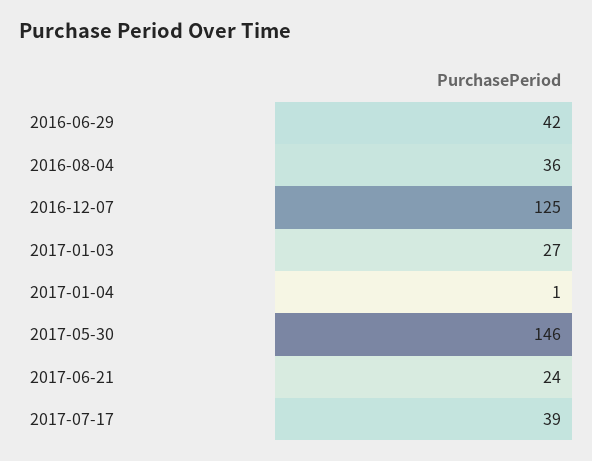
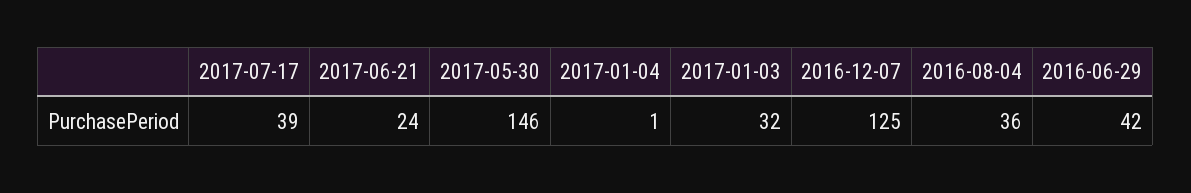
2017-01-03: 27 -> 32

